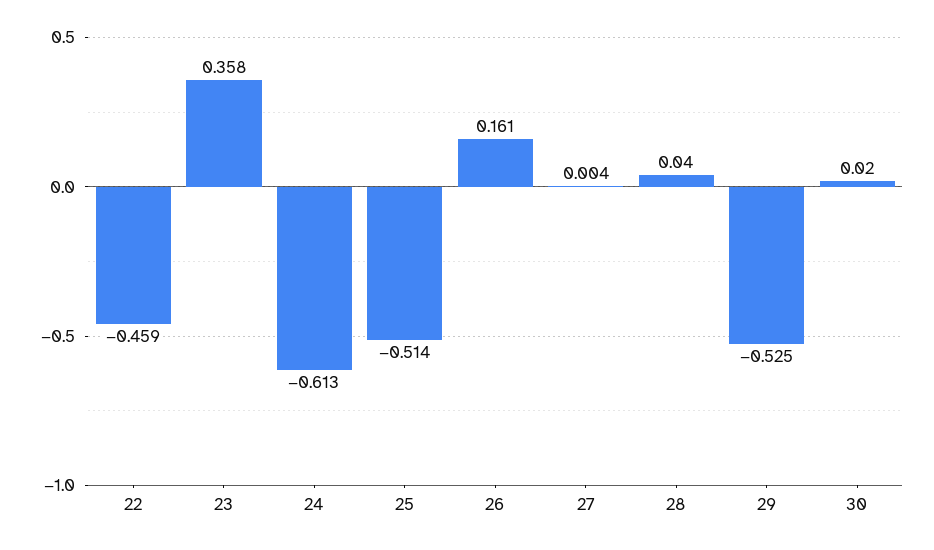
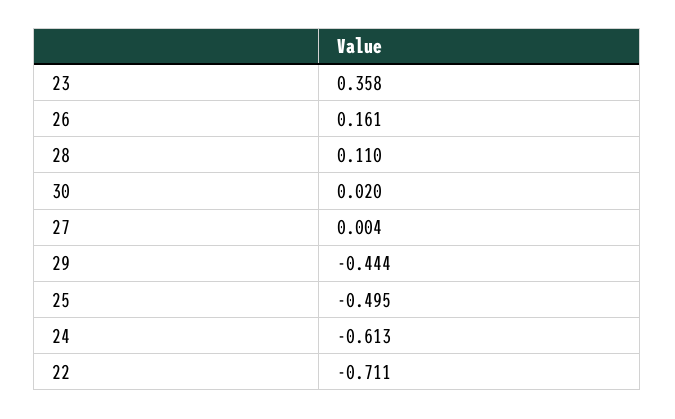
22: -0.459 -> -0.711
25: -0.514 -> -0.495
28: 0.04 -> 0.11
29: -0.525 -> -0.444

